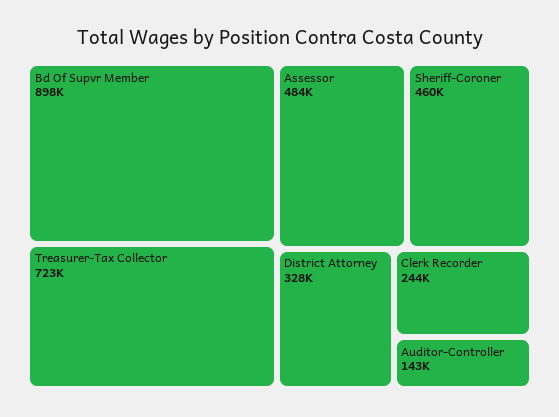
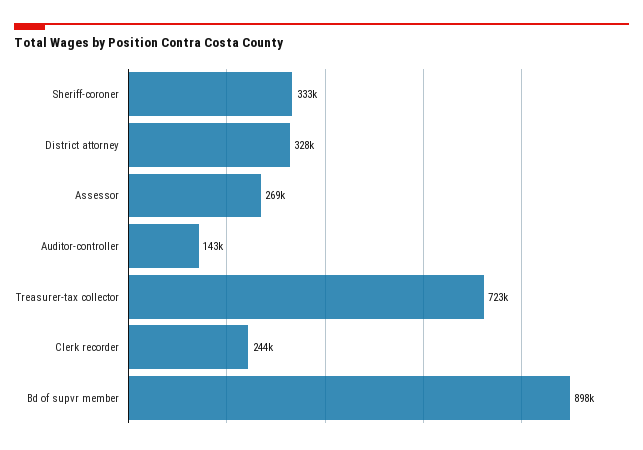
Assessor: 484000 -> 269000
Sheriff-Coroner: 460000 -> 333000

